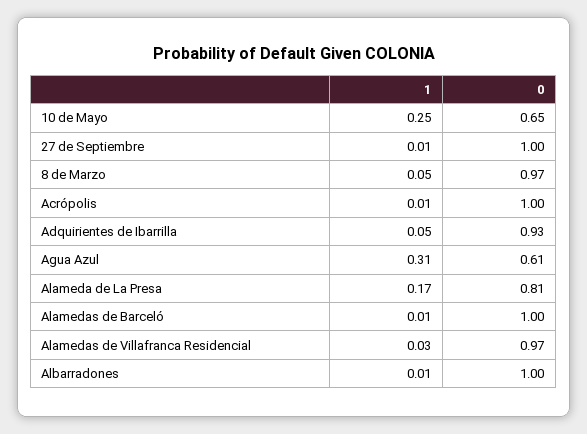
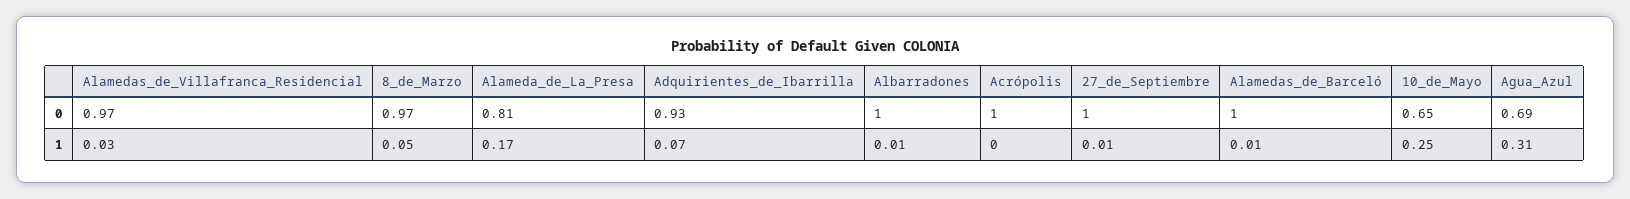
1, Acrópolis: 0.01 -> 0
1, Adquirientes de Ibarrilla: 0.05 -> 0.07
0, Agua Azul: 0.61 -> 0.69

